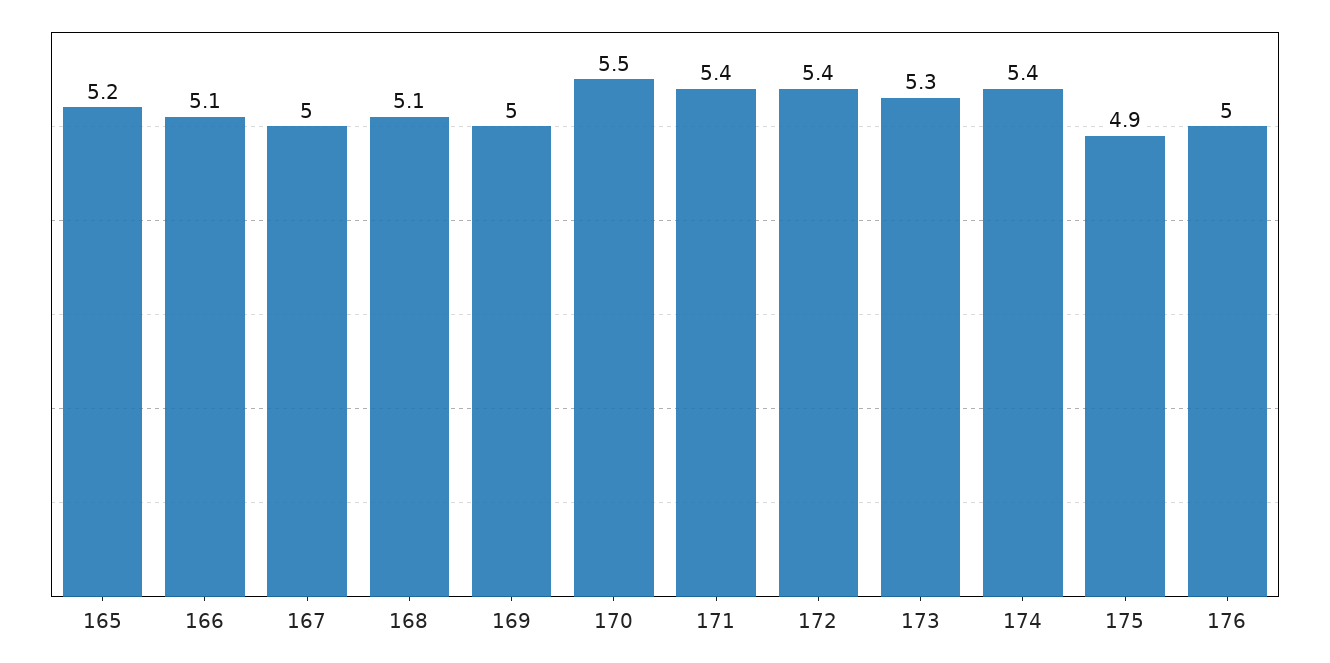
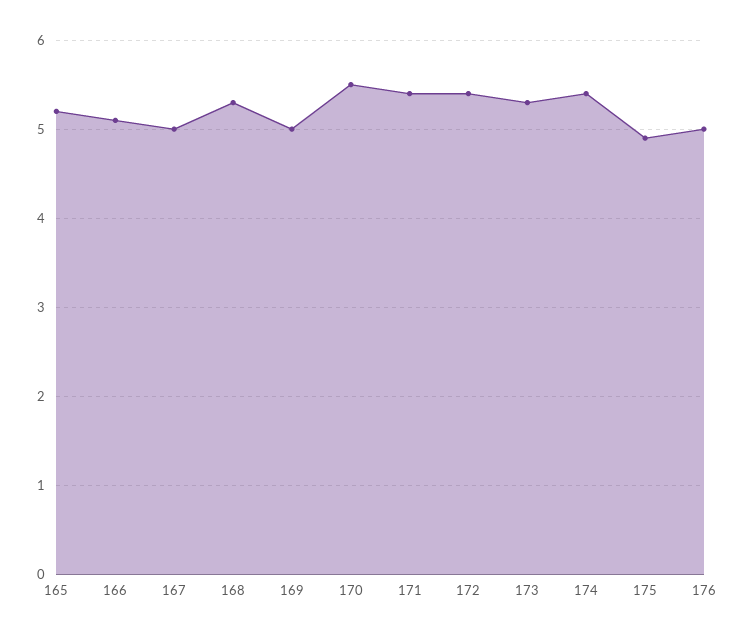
168: 5.1 -> 5.3

